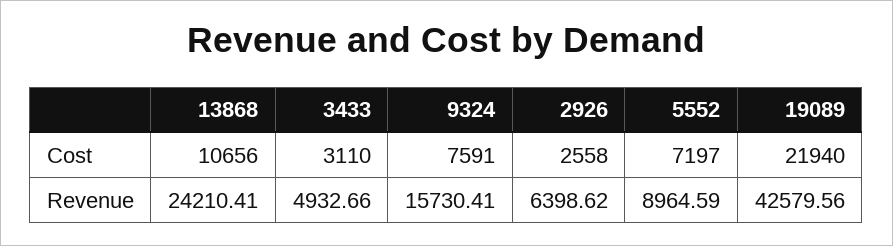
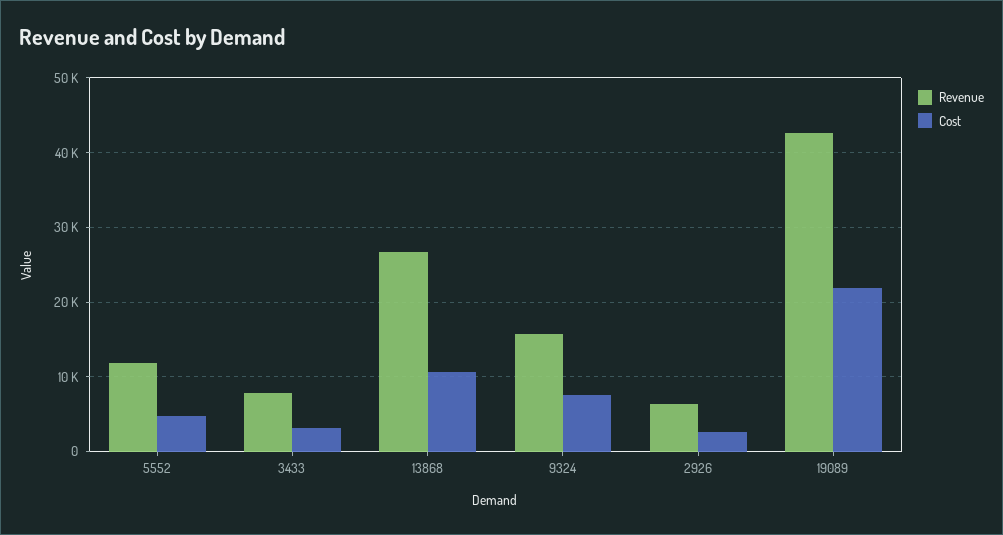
Cost, 5552: 7197 -> 5000
Revenue, 13868: 24210.41 -> 27000
Revenue, 3433: 4932.66 -> 8000
Revenue, 5552: 8964.59 -> 12000

